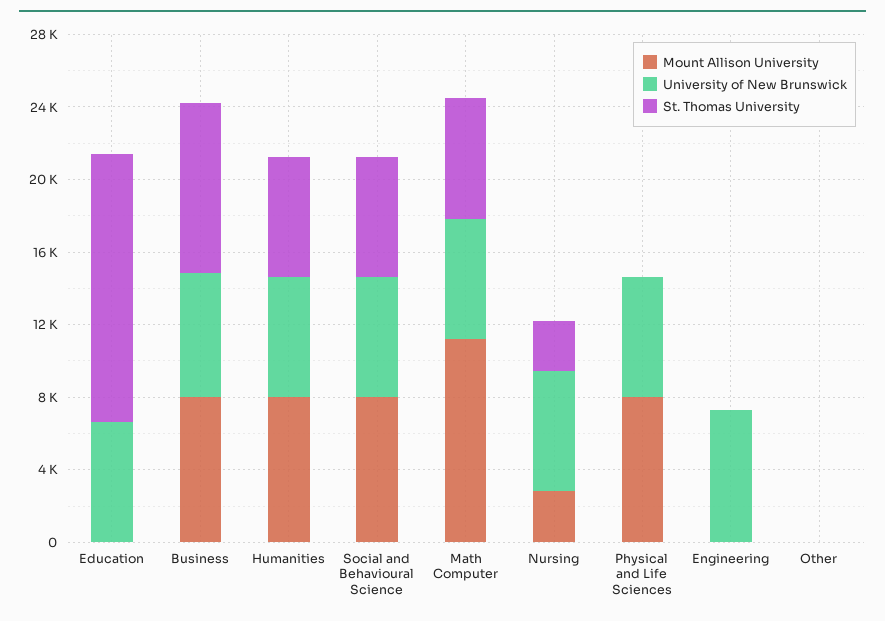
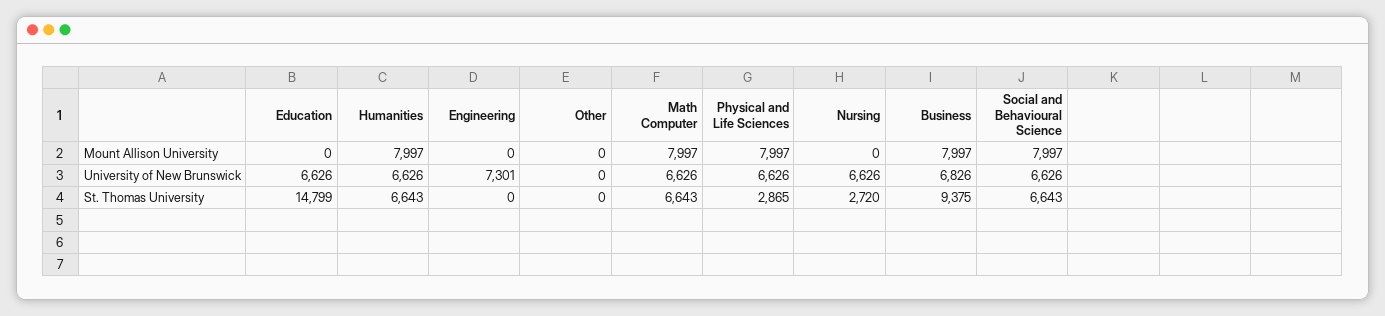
Mount Allison University, Math Computer: 11000 -> 7997
Mount Allison University, Nursing: 3000 -> 0
St. Thomas University, Physical and Life Sciences: 0 -> 2865

